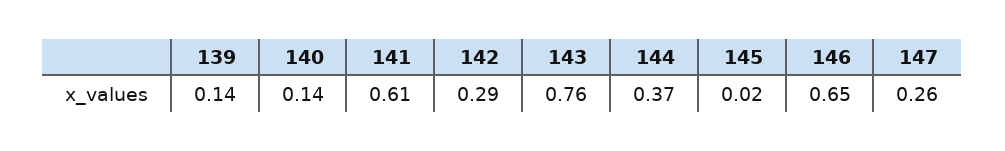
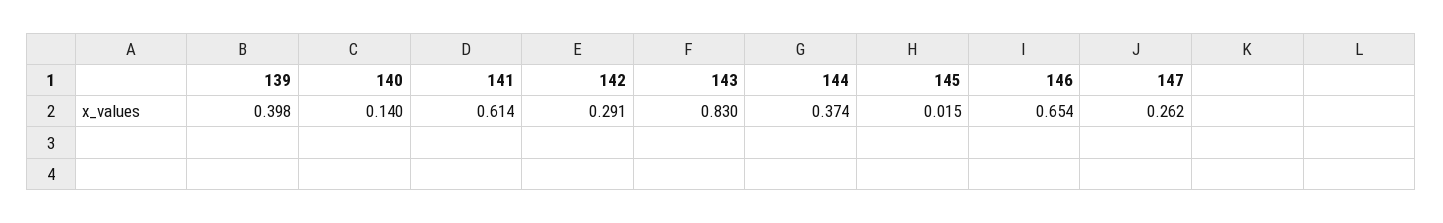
139: 0.14 -> 0.398
143: 0.76 -> 0.83

